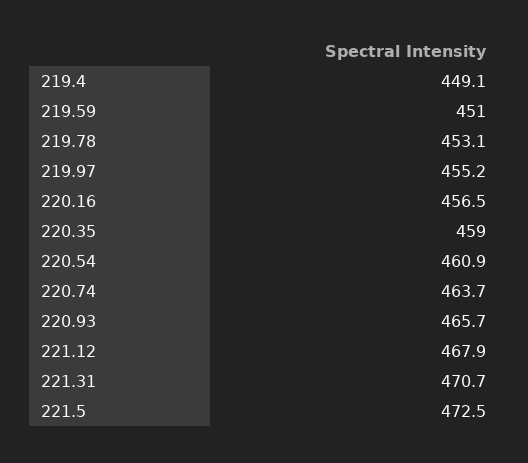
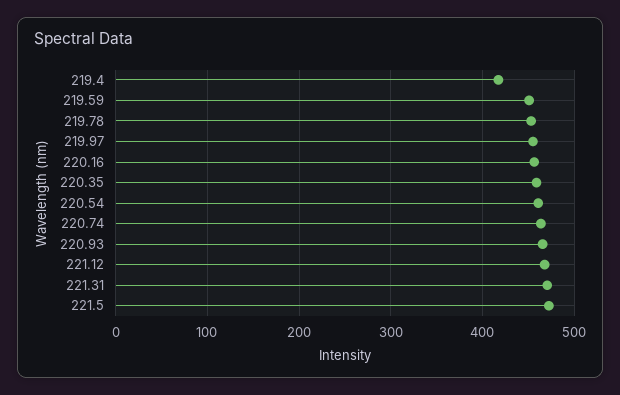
219.4: 449.1 -> 420

